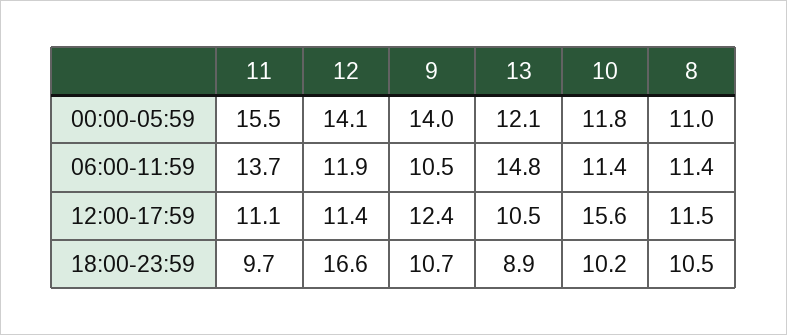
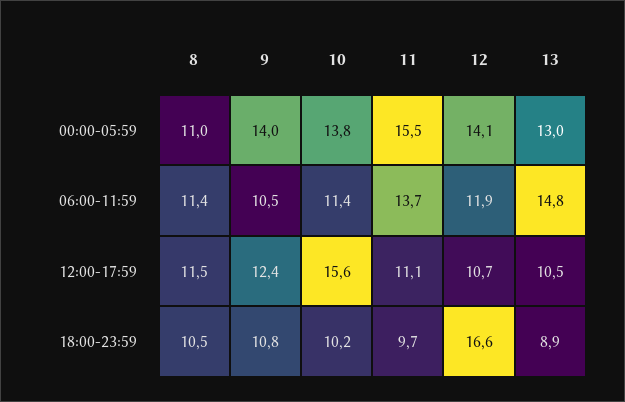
13, 00:00-05:59: 12.1 -> 13
10, 00:00-05:59: 11.8 -> 13.8
12, 12:00-17:59: 11.4 -> 10.7
9, 18:00-23:59: 10.7 -> 10.8

